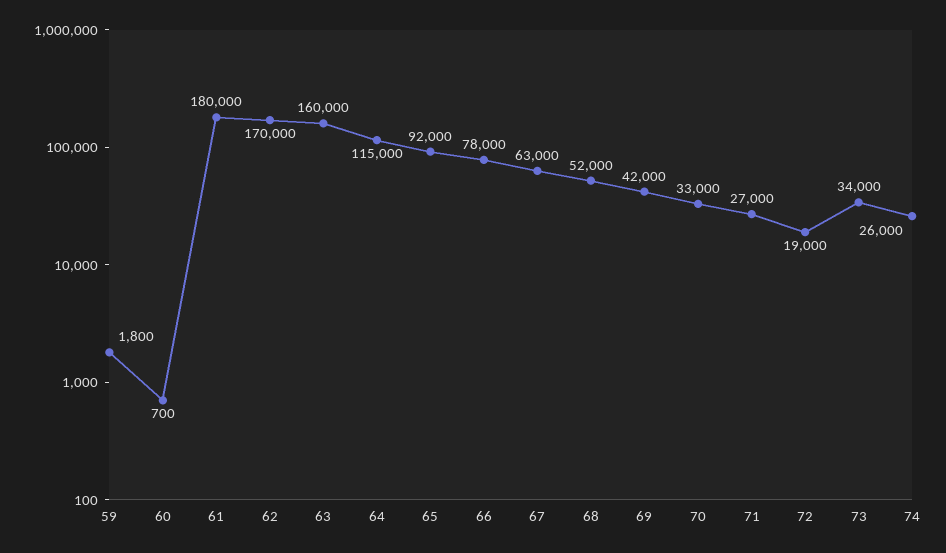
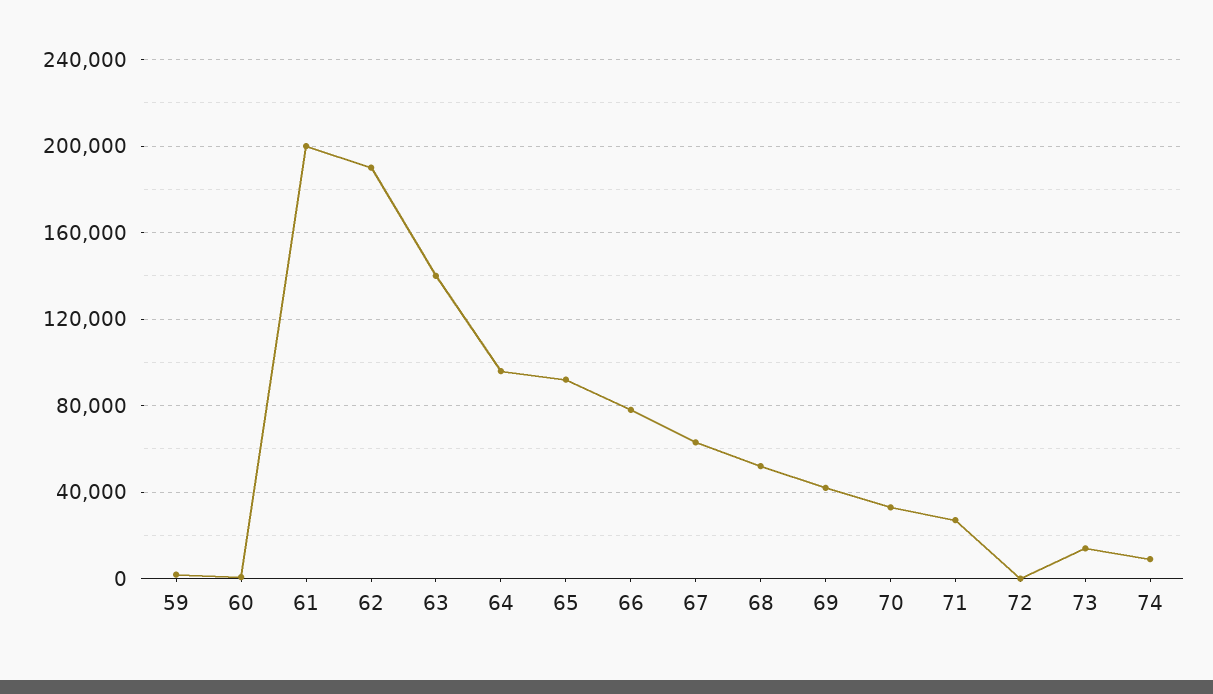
61: 180000 -> 200000
62: 170000 -> 190000
63: 160000 -> 140000
64: 115000 -> 95000
72: 19000 -> 0
73: 34000 -> 15000
74: 26000 -> 10000

